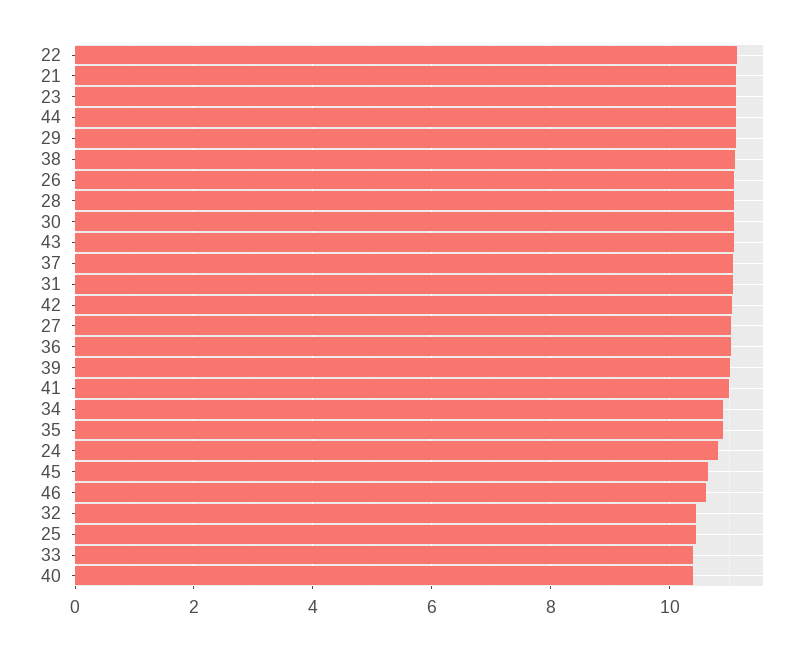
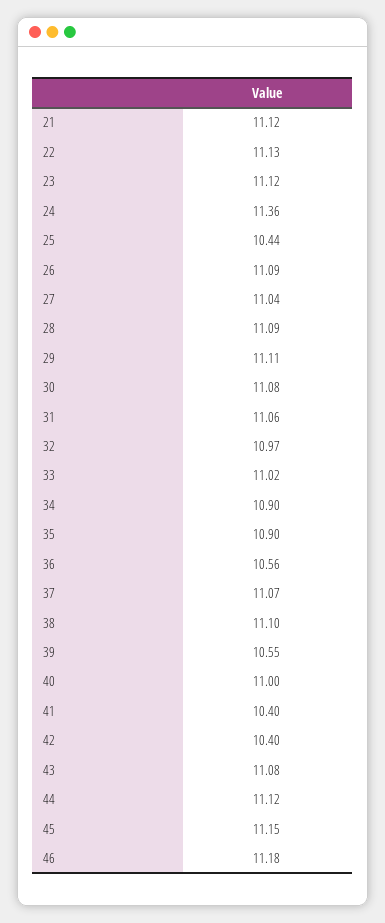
42: 11 -> 10.4
36: 11 -> 10.56
39: 11 -> 10.55
41: 11 -> 10.4
24: 10.8 -> 11.36
45: 10.6 -> 11.15
46: 10.6 -> 11.18
32: 10.4 -> 10.97
33: 10.4 -> 11.02
40: 10.4 -> 11

